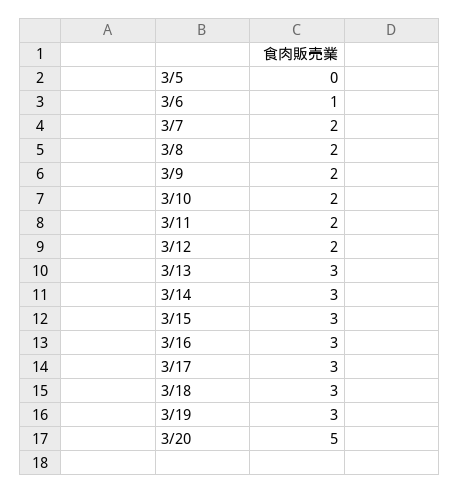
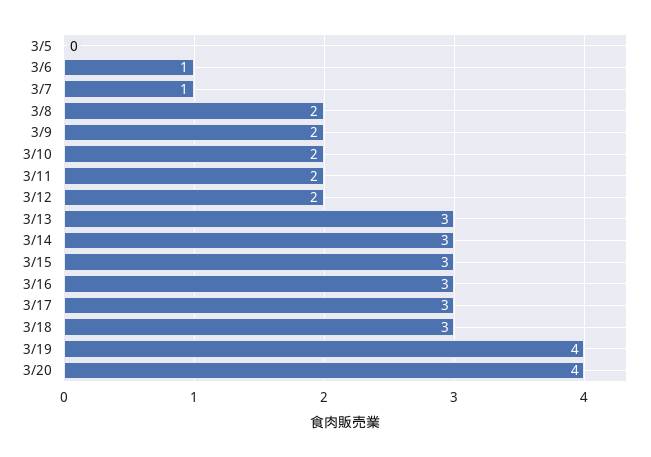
3/7: 2 -> 1
3/19: 3 -> 4
3/20: 5 -> 4

